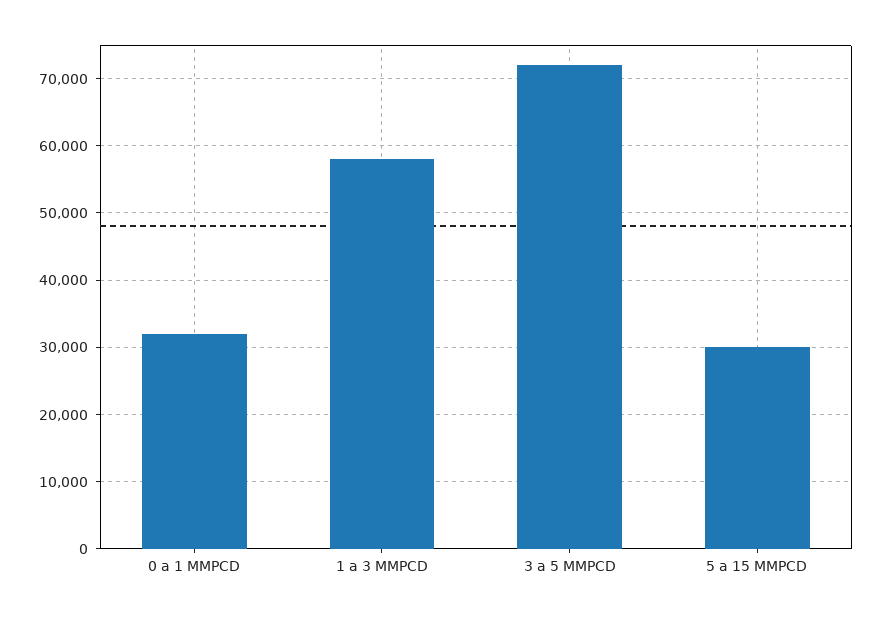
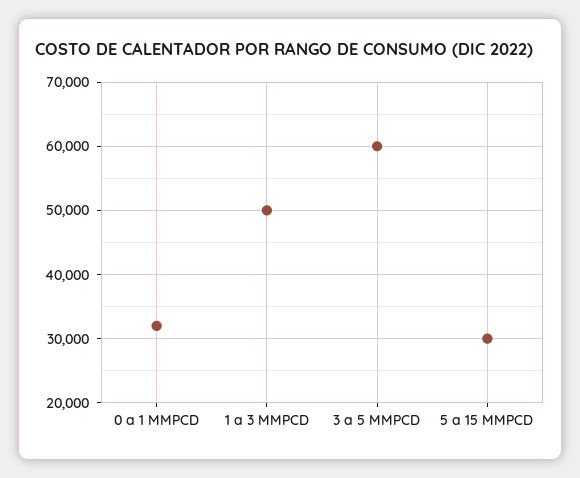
1 a 3 MMPCD: 58000 -> 50000
3 a 5 MMPCD: 72000 -> 60000

